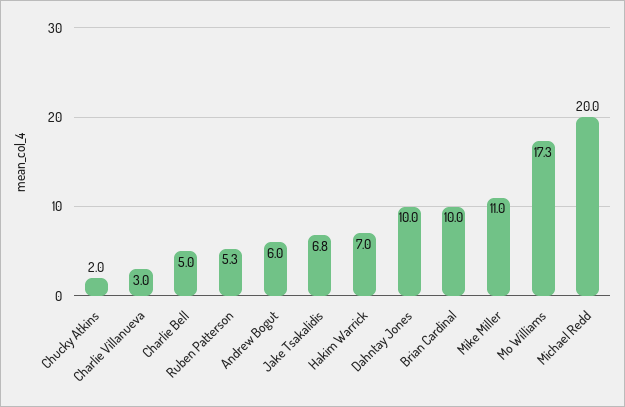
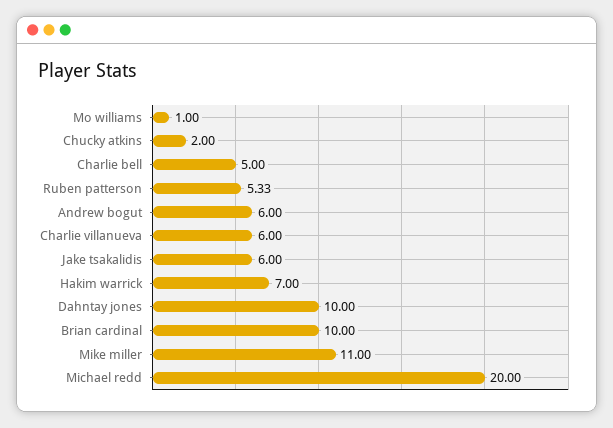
Charlie Villanueva: 3 -> 6
Jake Tsakalidis: 6.8 -> 6
Mo Williams: 17.3 -> 1

